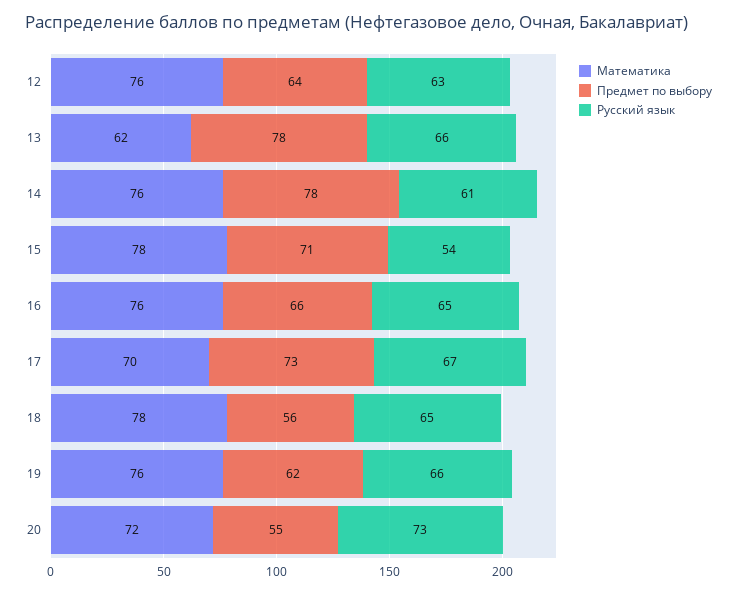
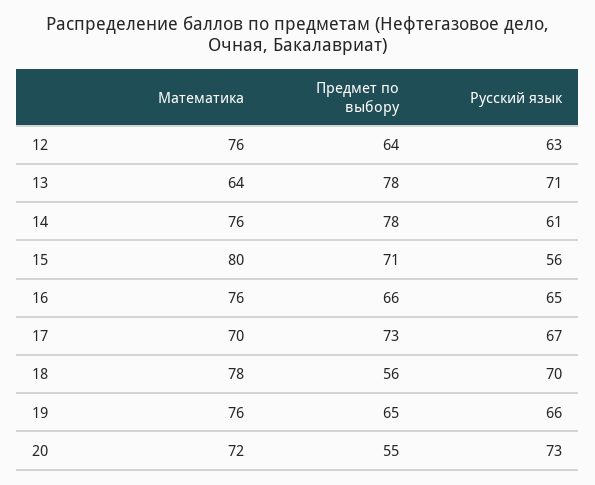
Математика, 13: 62 -> 64
Русский язык, 13: 66 -> 71
Математика, 15: 78 -> 80
Русский язык, 15: 54 -> 56
Русский язык, 18: 65 -> 70
Предмет по выбору, 19: 62 -> 65

